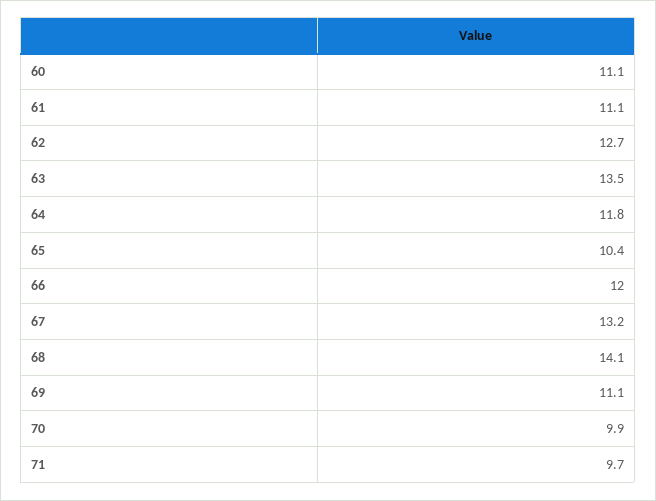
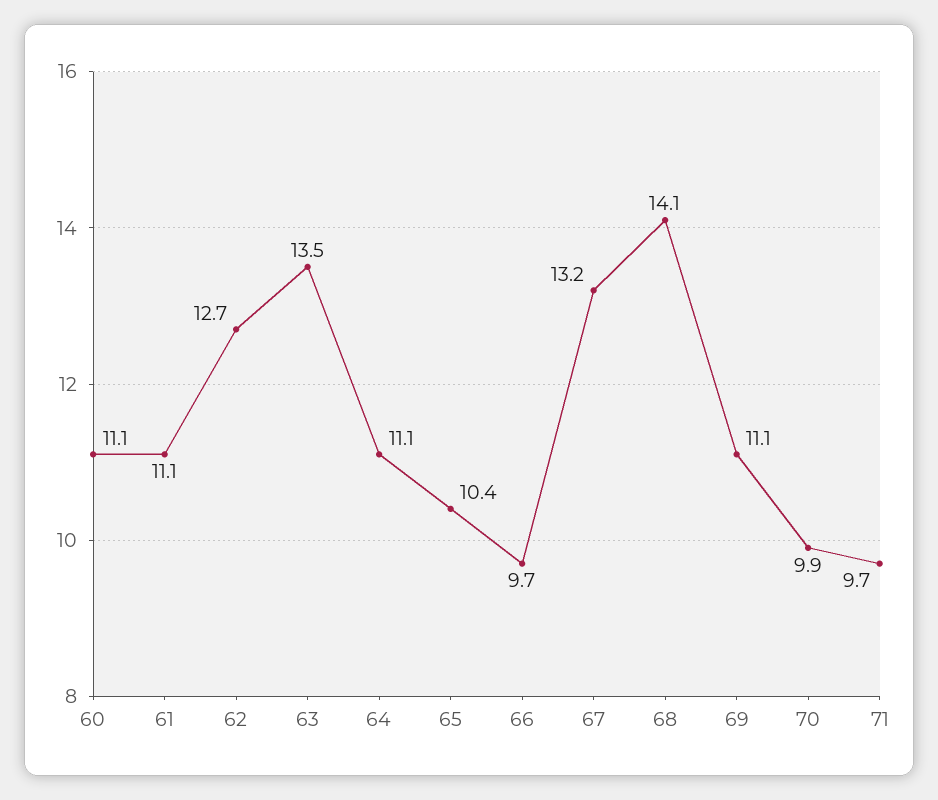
64: 11.8 -> 11.1
66: 12 -> 9.7

